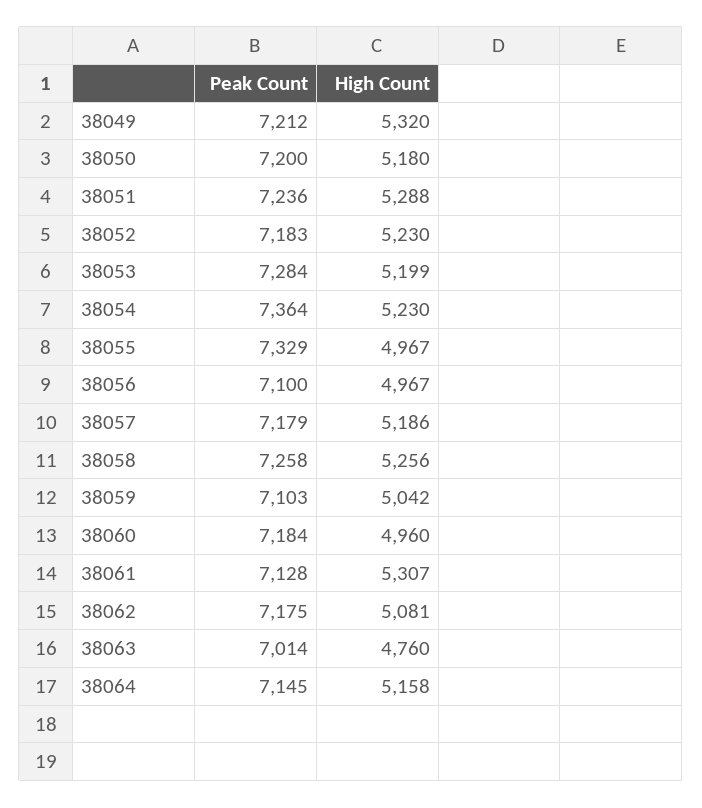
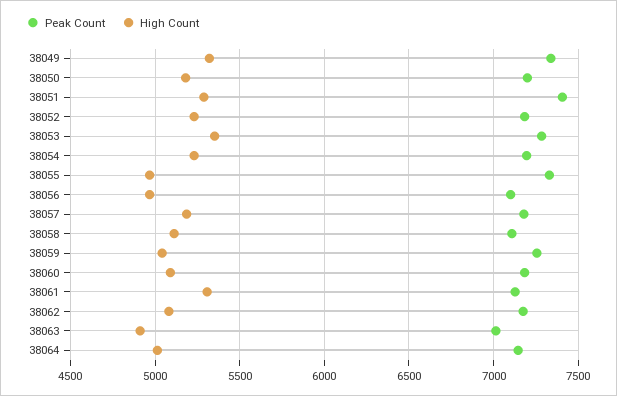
Peak Count, 38049: 7212 -> 7350
Peak Count, 38051: 7236 -> 7400
High Count, 38053: 5199 -> 5350
Peak Count, 38054: 7364 -> 7200
Peak Count, 38058: 7258 -> 7100
High Count, 38058: 5256 -> 5100
Peak Count, 38059: 7103 -> 7250
High Count, 38060: 4960 -> 5100
High Count, 38063: 4760 -> 4900
High Count, 38064: 5158 -> 5000

